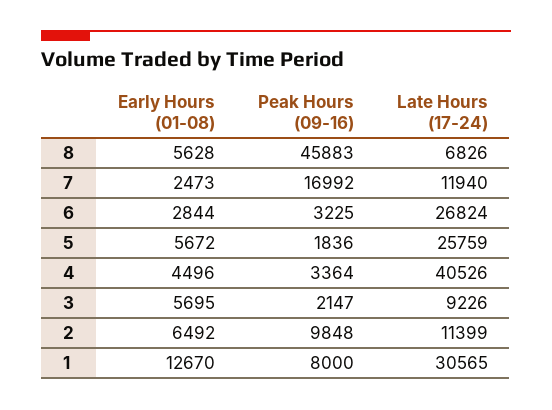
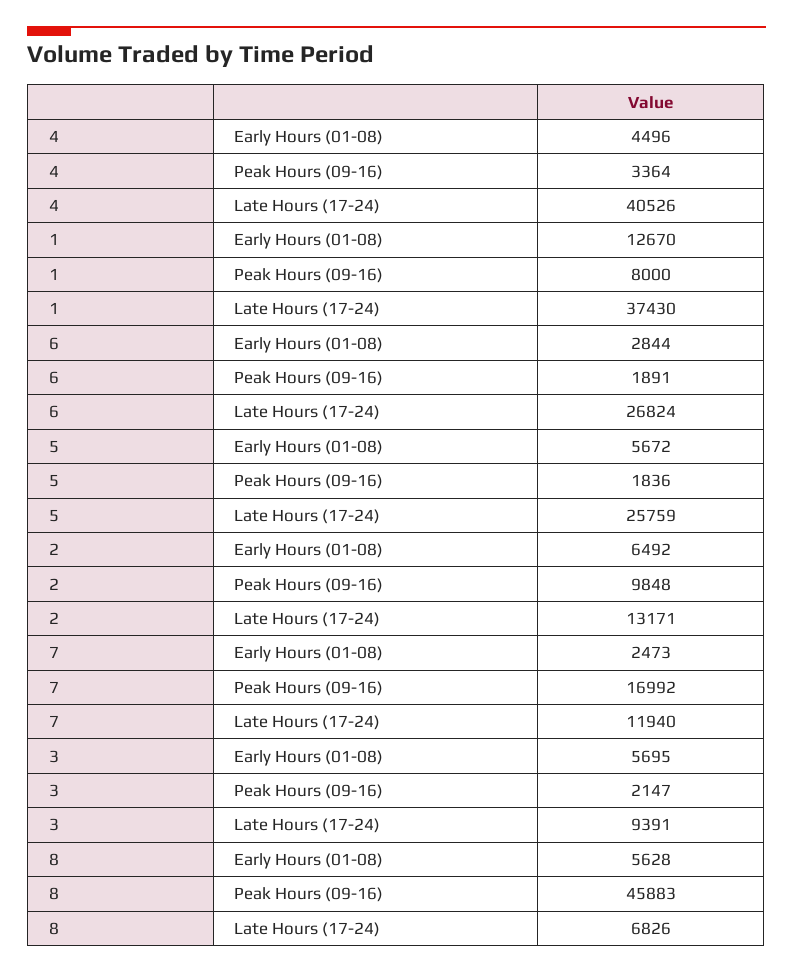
Peak Hours (09-16), 6: 3225 -> 1891
Late Hours (17-24), 3: 9226 -> 9391
Late Hours (17-24), 2: 11399 -> 13171
Late Hours (17-24), 1: 30565 -> 37430

